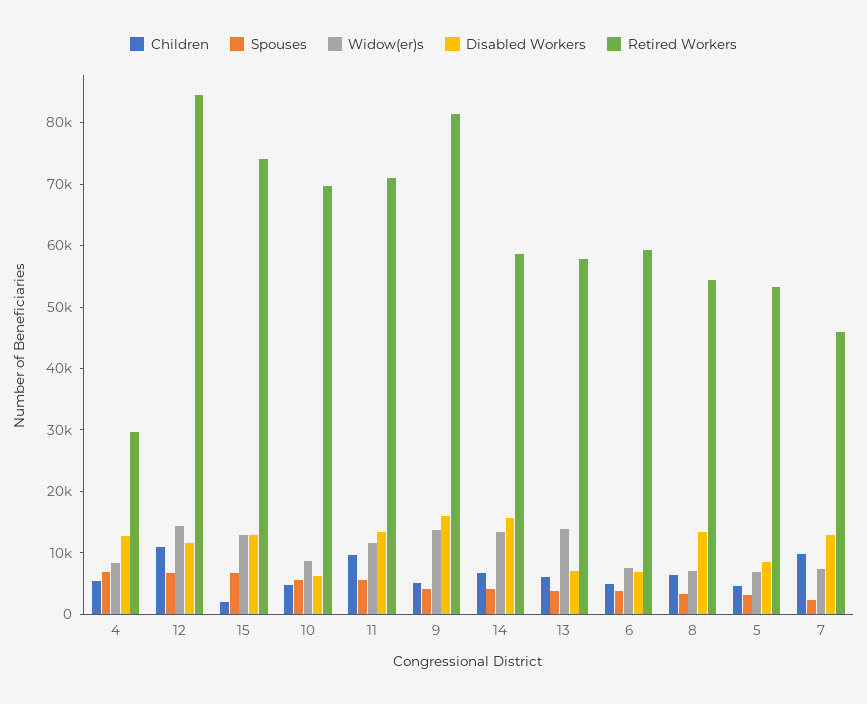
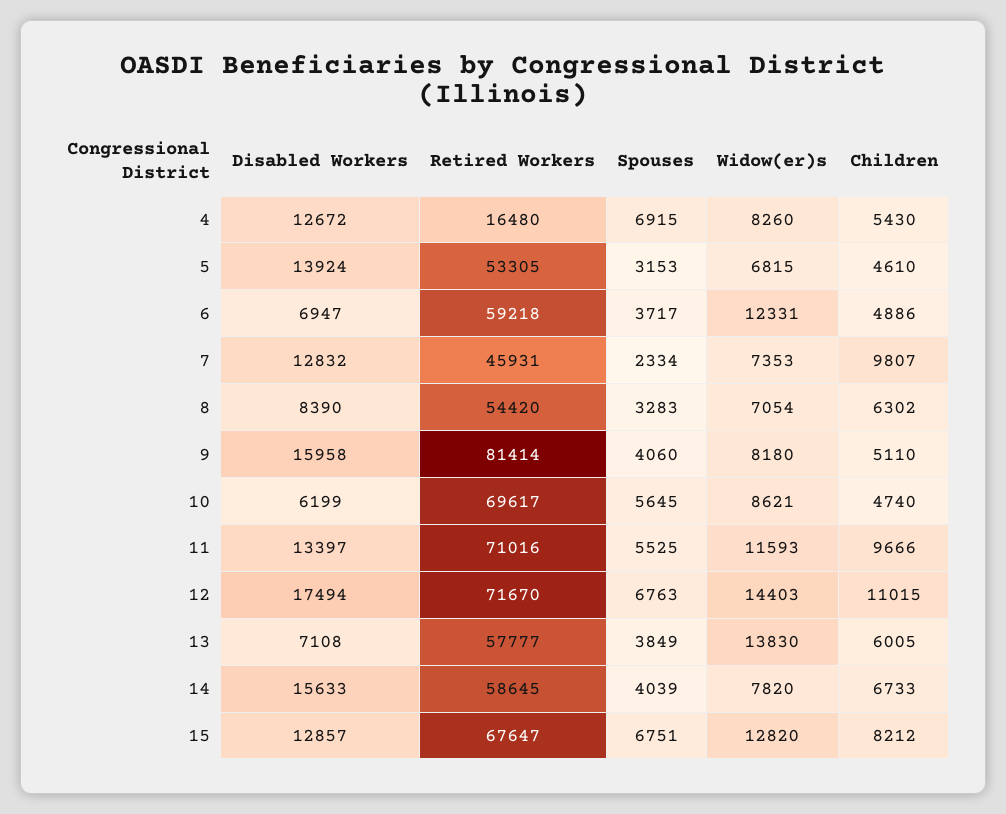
Retired Workers, 4: 30000 -> 16480
Disabled Workers, 12: 12000 -> 17494
Retired Workers, 12: 84000 -> 71670
Children, 15: 2000 -> 8212
Retired Workers, 15: 74000 -> 67647
Widow(er)s, 9: 14000 -> 8180
Widow(er)s, 14: 14000 -> 7820
Widow(er)s, 6: 8000 -> 12331
Disabled Workers, 8: 14000 -> 8390
Disabled Workers, 5: 8000 -> 13924

